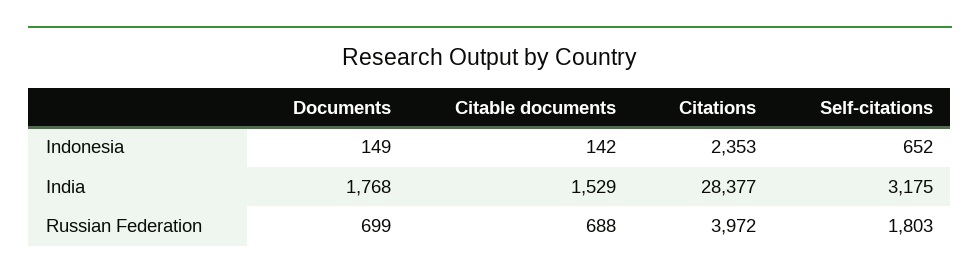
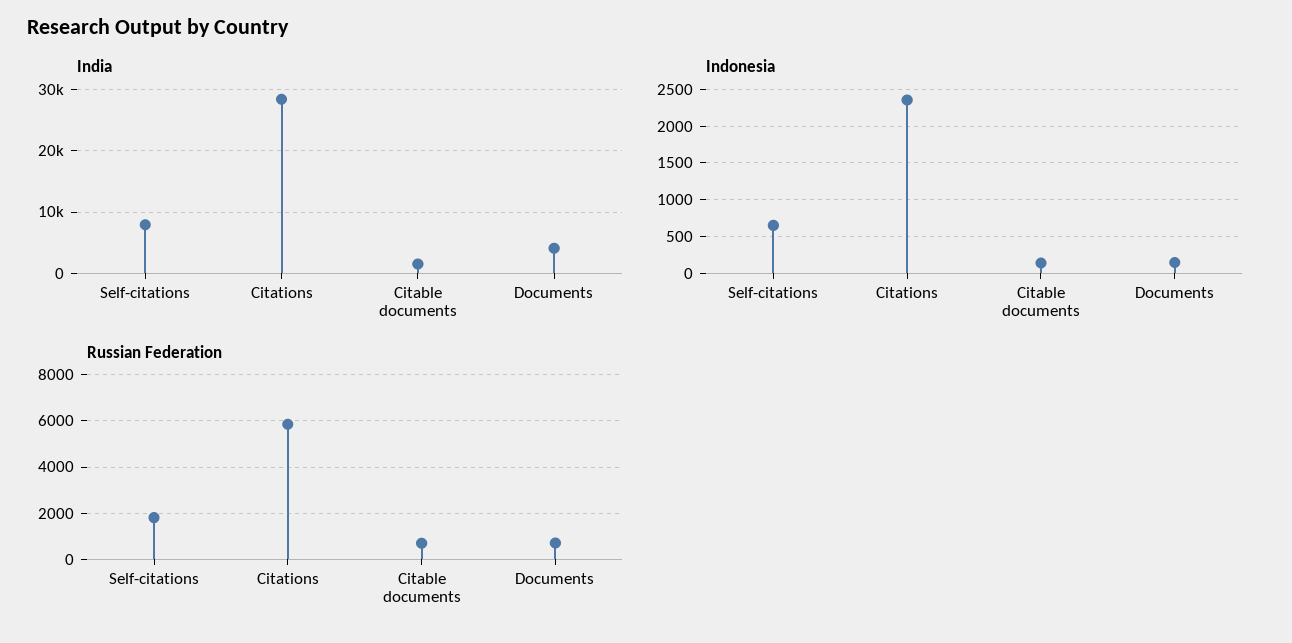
India, Documents: 1768 -> 4000
India, Self-citations: 3175 -> 8000
Russian Federation, Citations: 3972 -> 6000

